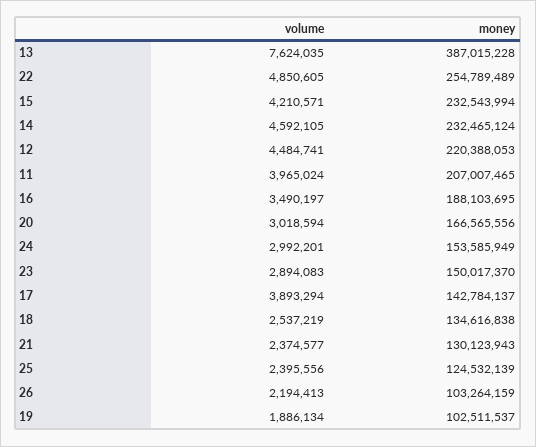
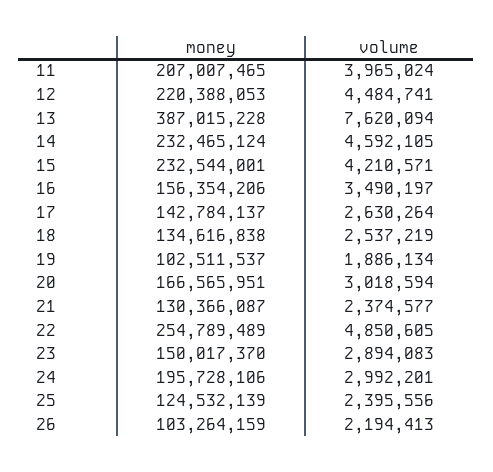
volume, 13: 7624035 -> 7620094
money, 15: 232543994 -> 232544001
money, 16: 188103695 -> 156354206
money, 20: 166565556 -> 166565951
money, 24: 153585949 -> 195728106
volume, 17: 3893294 -> 2630264
money, 21: 130123943 -> 130366087

